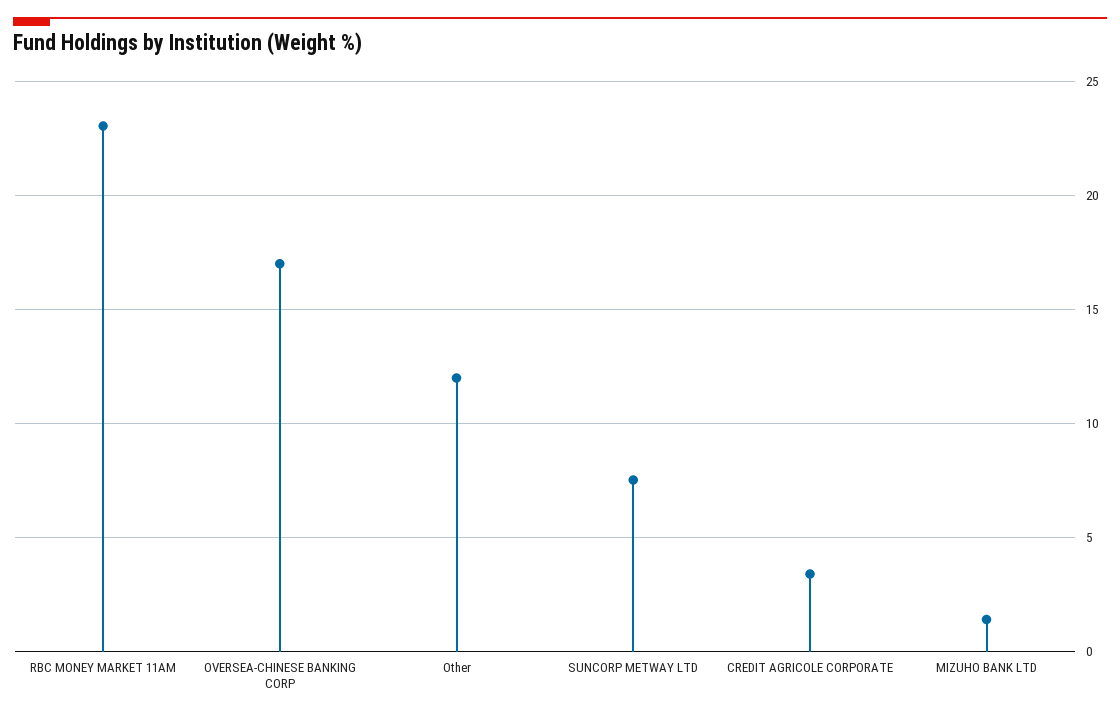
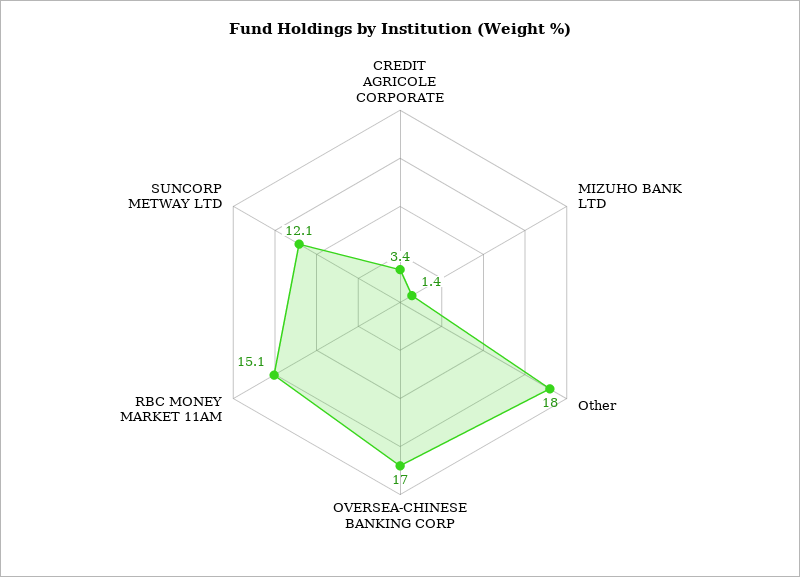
RBC MONEY MARKET 11AM: 23 -> 15.1
Other: 12 -> 18
SUNCORP METWAY LTD: 7.5 -> 12.1

